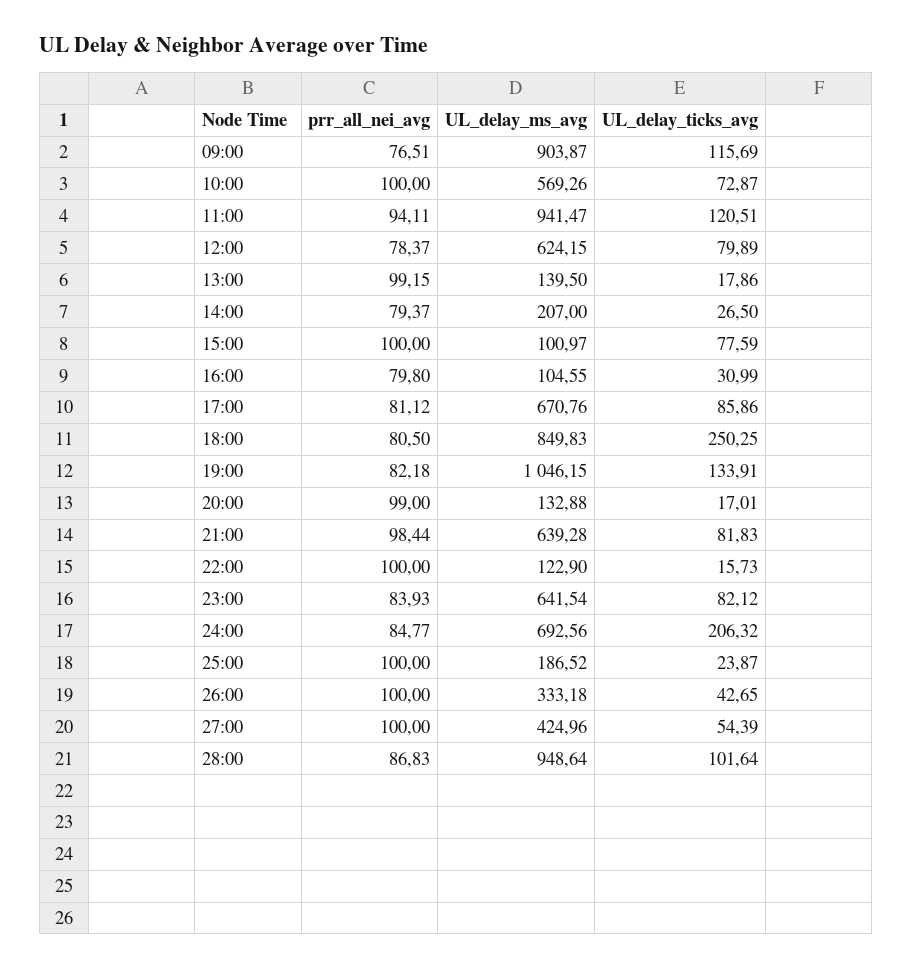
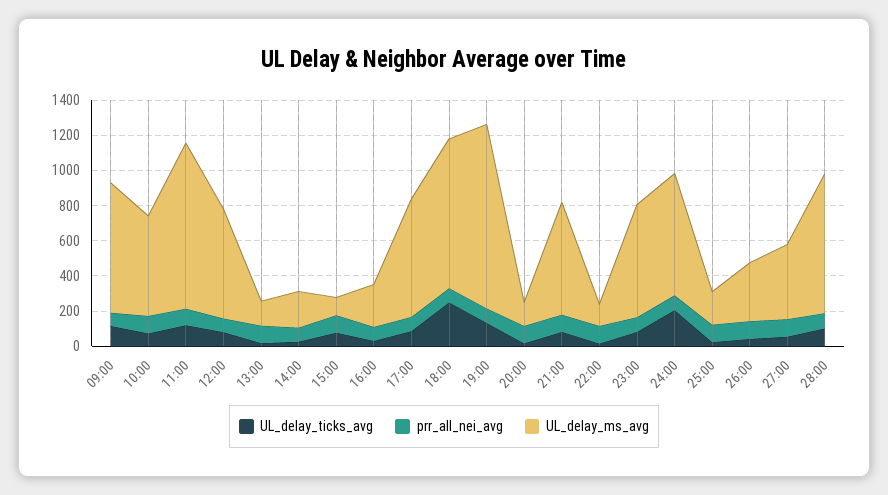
UL_delay_ms_avg, 09:00: 903.87 -> 750
UL_delay_ms_avg, 16:00: 104.55 -> 250
UL_delay_ms_avg, 28:00: 948.64 -> 800

